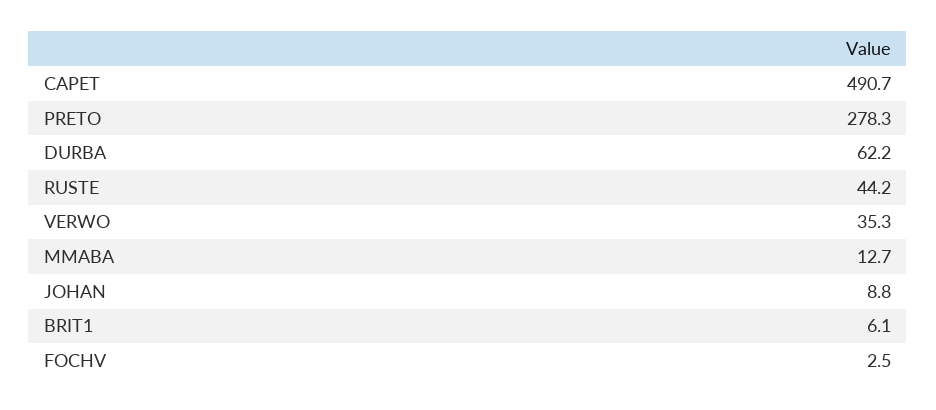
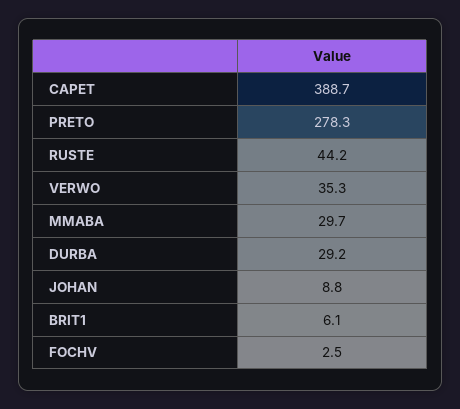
CAPET: 490.7 -> 388.7
DURBA: 62.2 -> 29.2
MMABA: 12.7 -> 29.7

